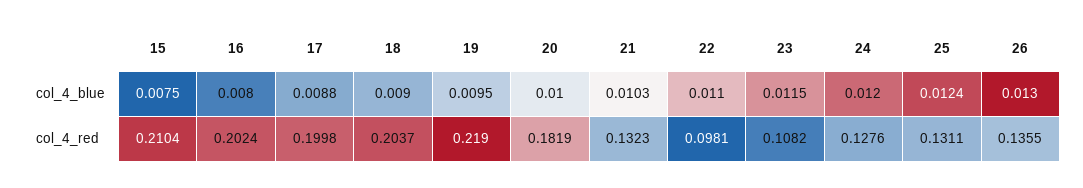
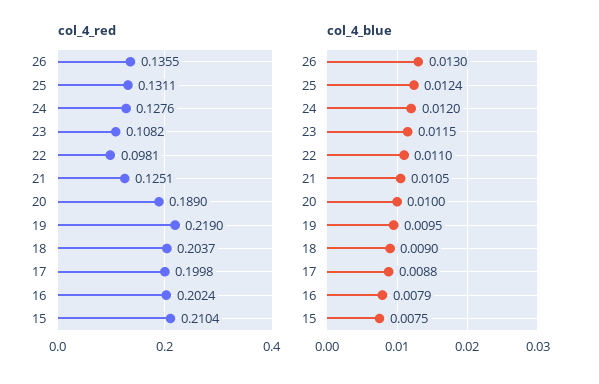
col_4_blue, 16: 0.008 -> 0.0079
col_4_blue, 21: 0.0103 -> 0.0105
col_4_red, 20: 0.1819 -> 0.189
col_4_red, 21: 0.1323 -> 0.1251

